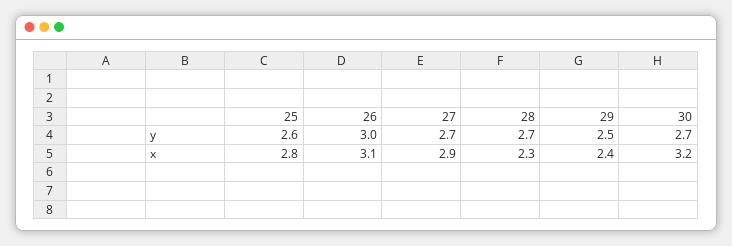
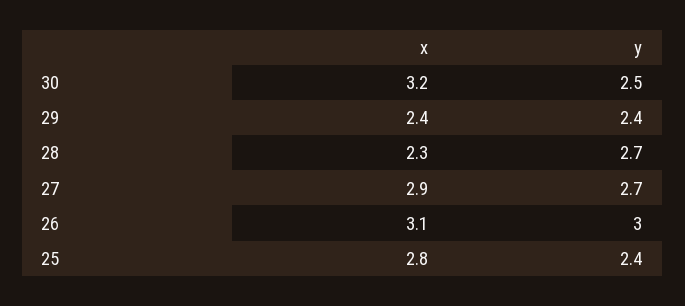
25, y: 2.6 -> 2.4
29, y: 2.5 -> 2.4
30, y: 2.7 -> 2.5

